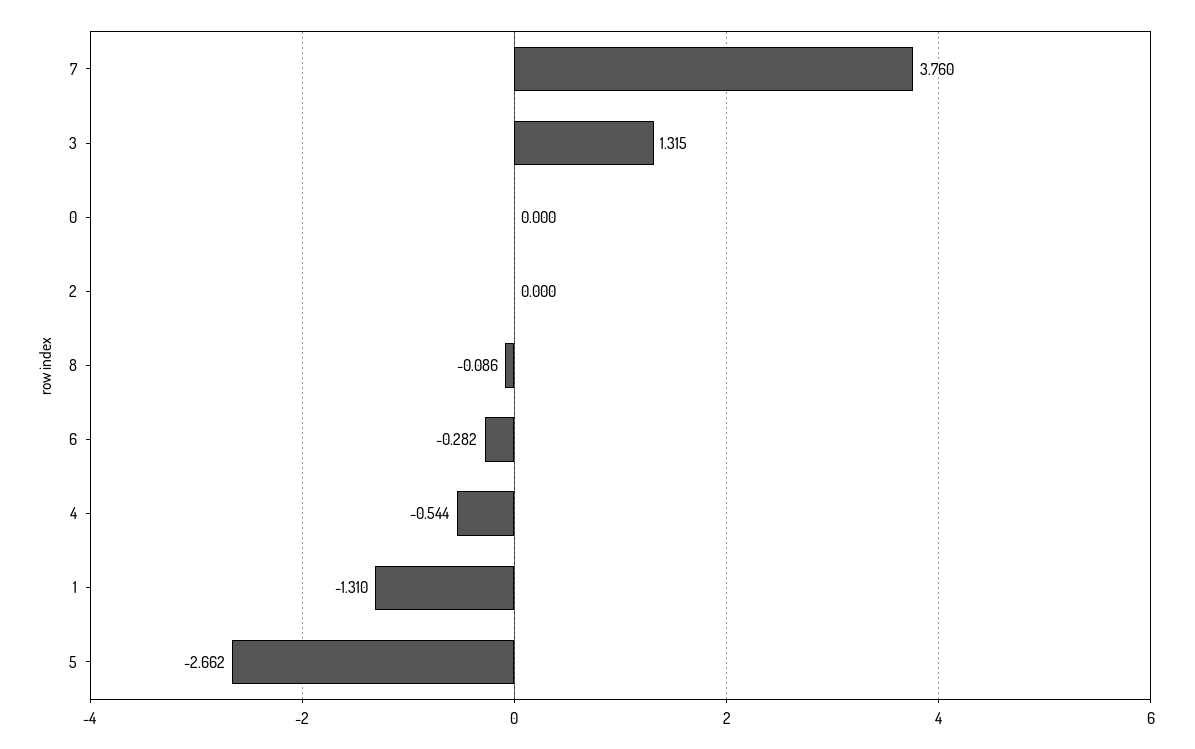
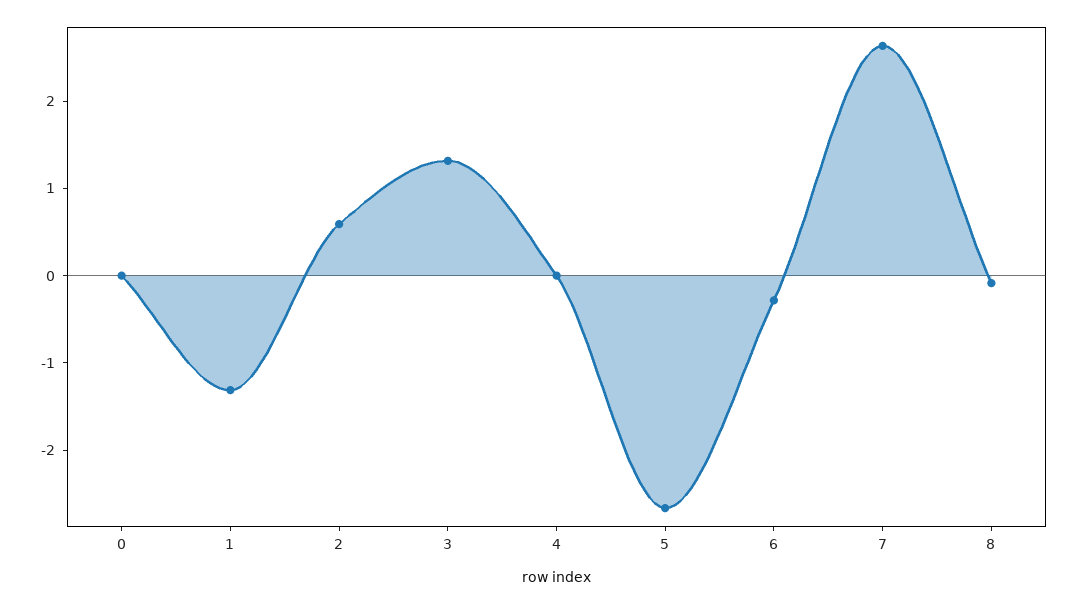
7: 3.76 -> 2.6
2: 0 -> 0.6
4: -0.544 -> 0

